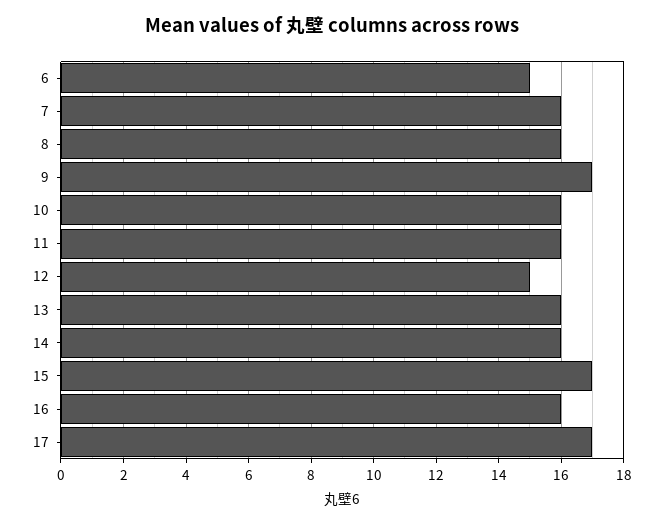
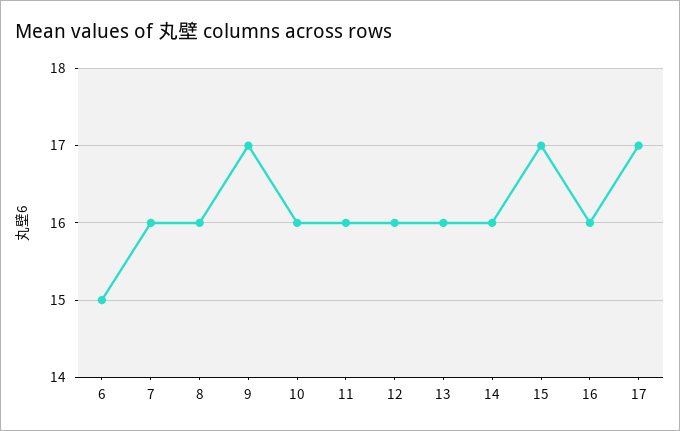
12: 15 -> 16

